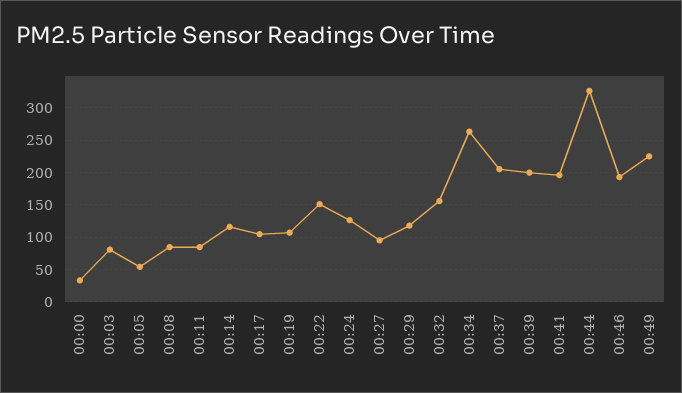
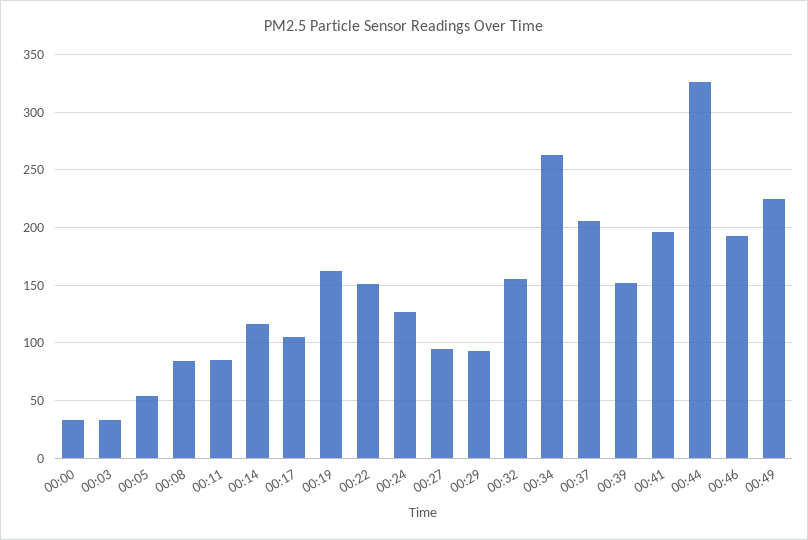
00:03: 80 -> 30
00:19: 110 -> 160
00:29: 120 -> 90
00:39: 200 -> 150

